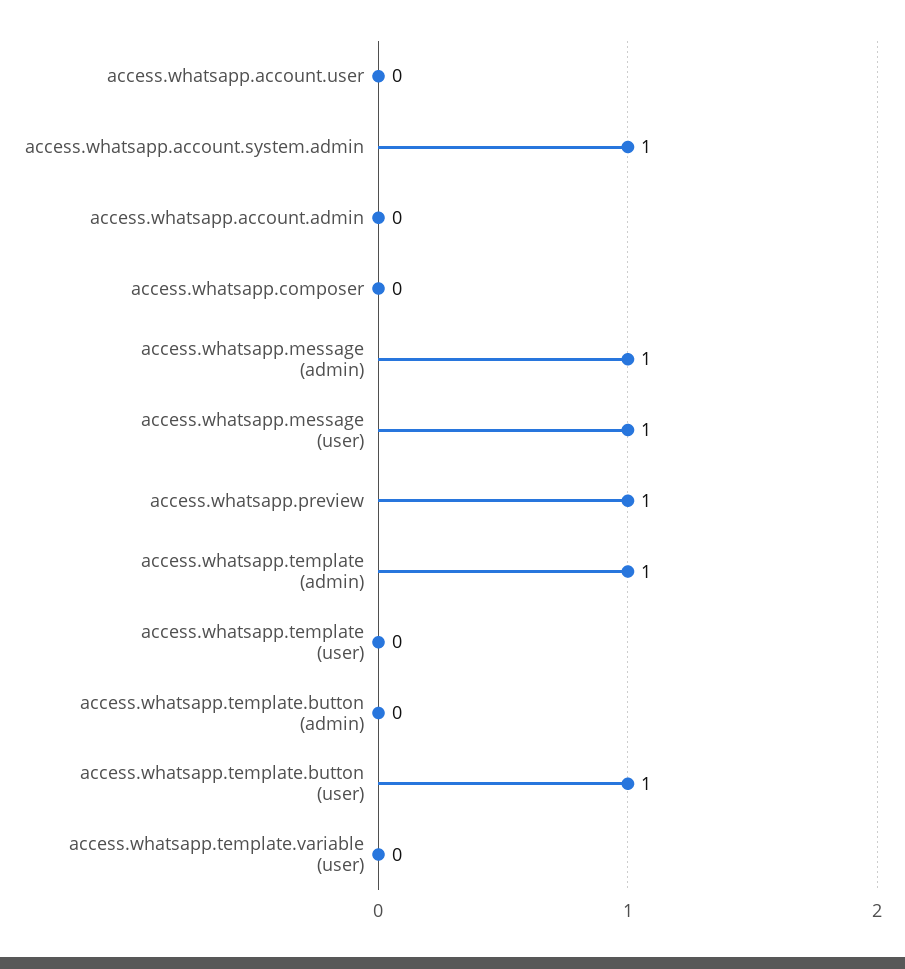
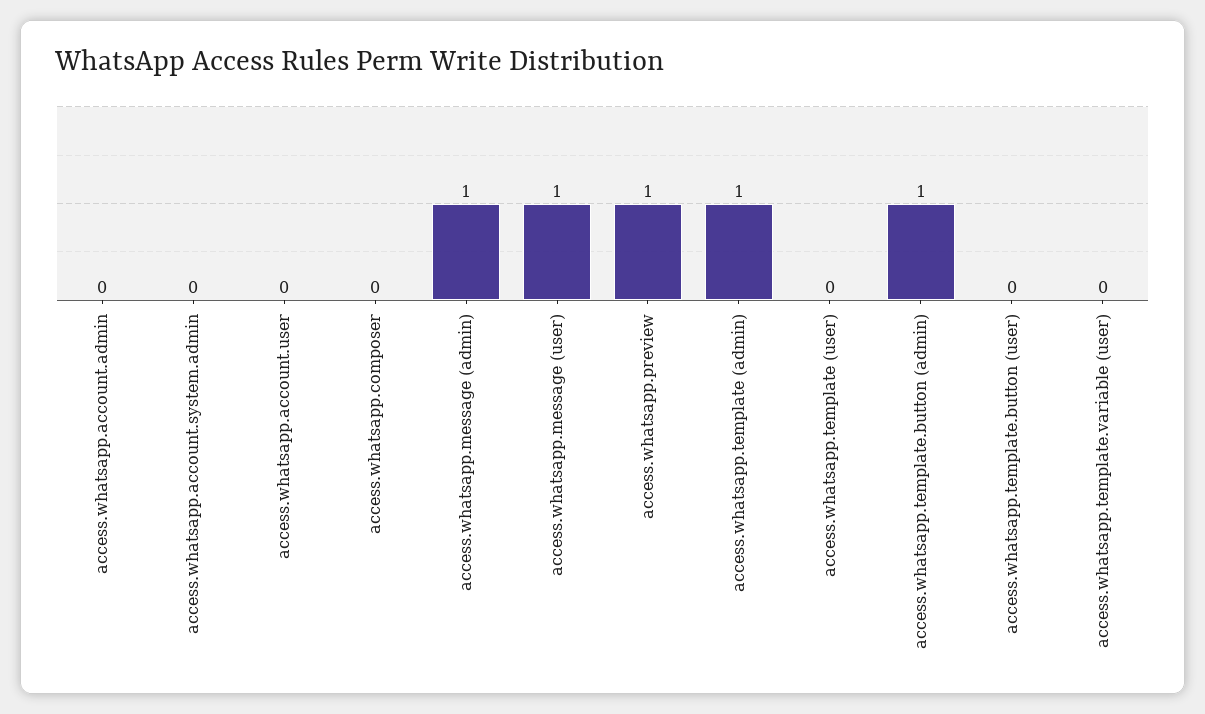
access.whatsapp.account.system.admin: 1 -> 0
access.whatsapp.template.button (admin): 0 -> 1
access.whatsapp.template.button (user): 1 -> 0

